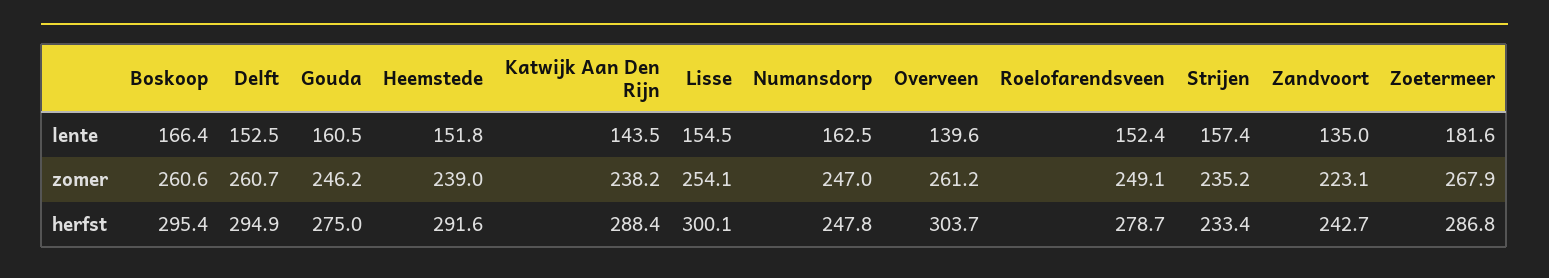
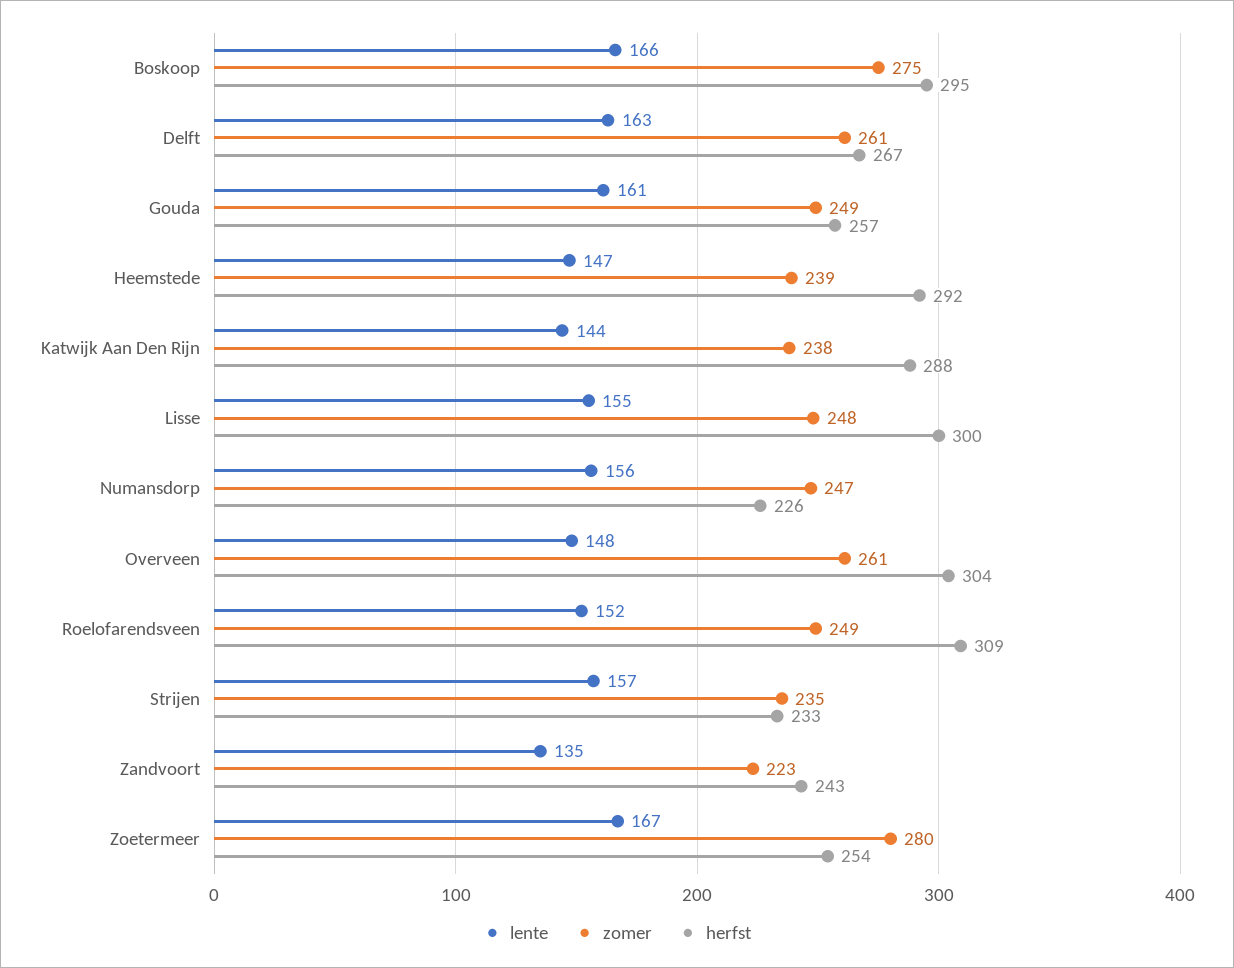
lente, Delft: 152.5 -> 163
lente, Heemstede: 151.8 -> 147
lente, Numansdorp: 162.5 -> 156
lente, Overveen: 139.6 -> 148
lente, Zoetermeer: 181.6 -> 167
zomer, Boskoop: 260.6 -> 275
zomer, Gouda: 246.2 -> 249
zomer, Lisse: 254.1 -> 248
zomer, Zoetermeer: 267.9 -> 280
herfst, Delft: 294.9 -> 267
herfst, Gouda: 275 -> 257
herfst, Numansdorp: 247.8 -> 226
herfst, Roelofarendsveen: 278.7 -> 309
herfst, Zoetermeer: 286.8 -> 254

